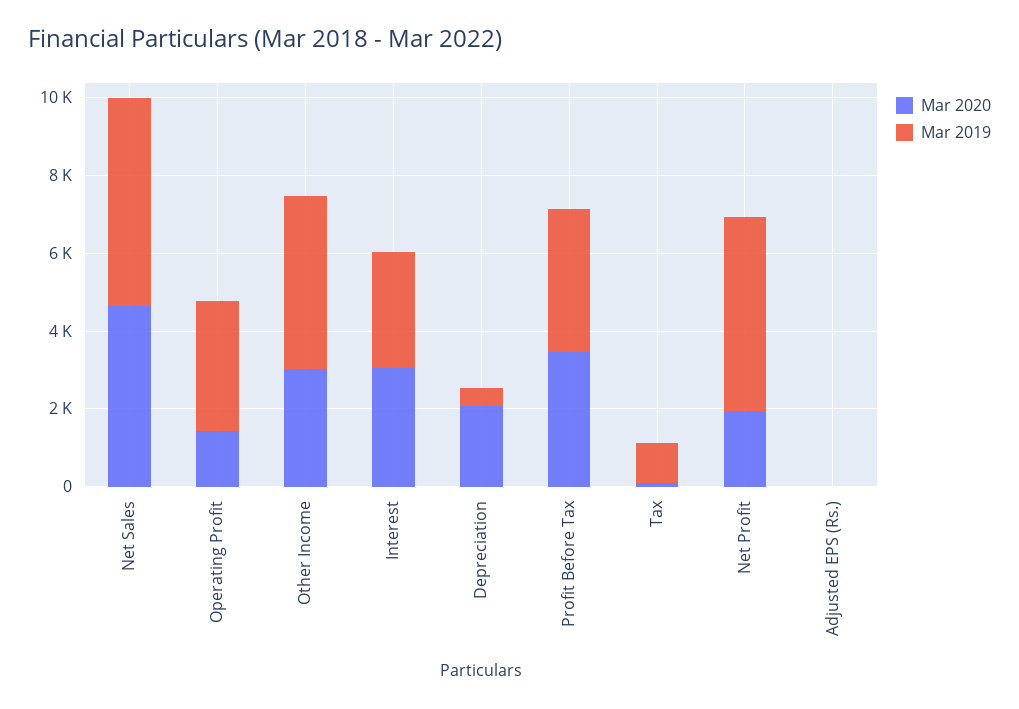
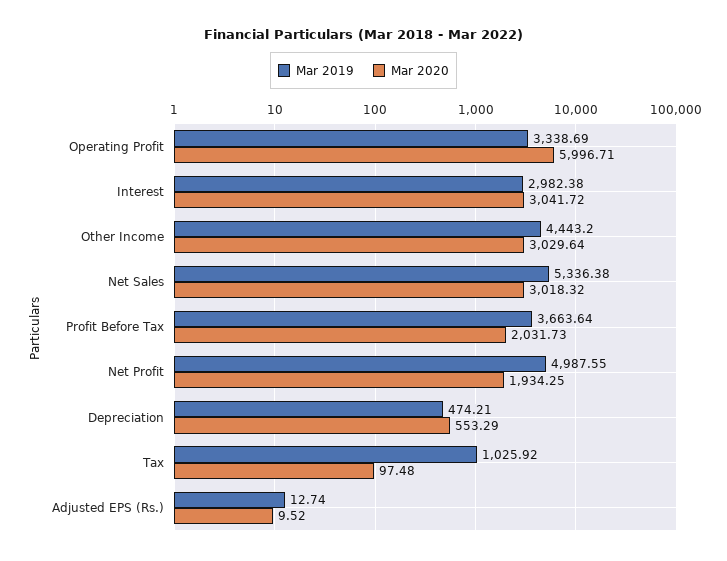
Mar 2020, Net Sales: 4500 -> 3018.32
Mar 2020, Operating Profit: 1500 -> 5996.71
Mar 2020, Depreciation: 2000 -> 553.29
Mar 2020, Profit Before Tax: 3500 -> 2031.73

